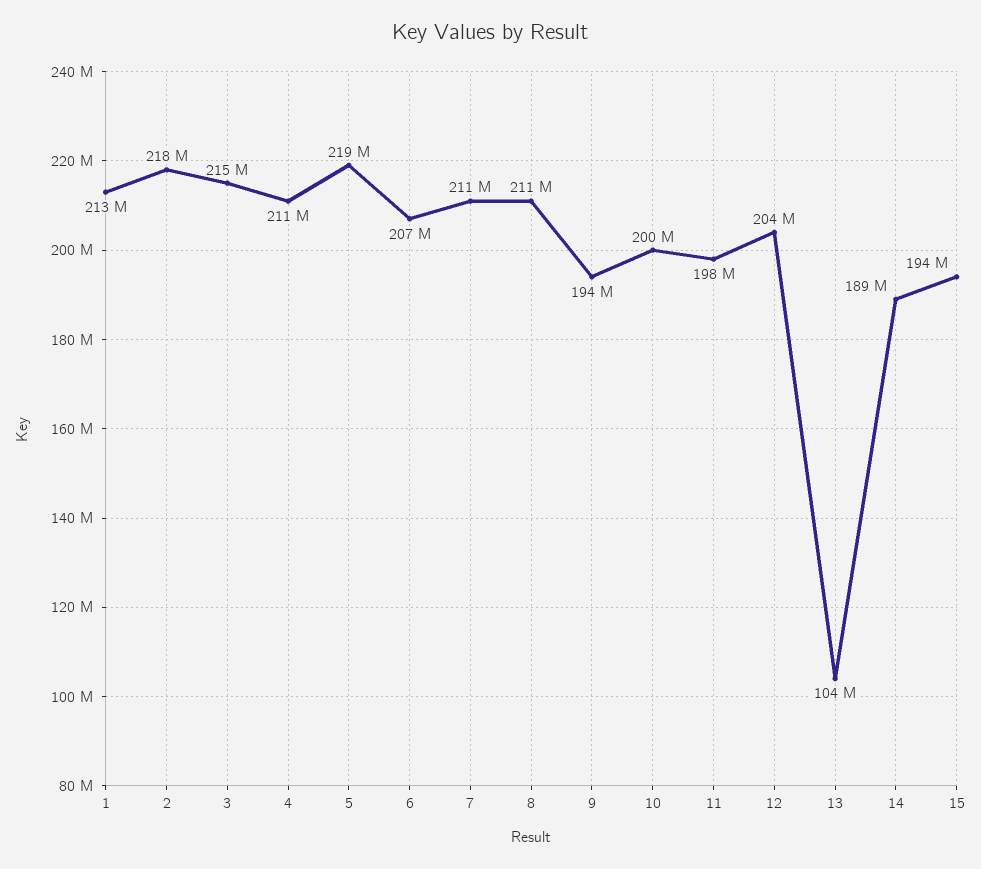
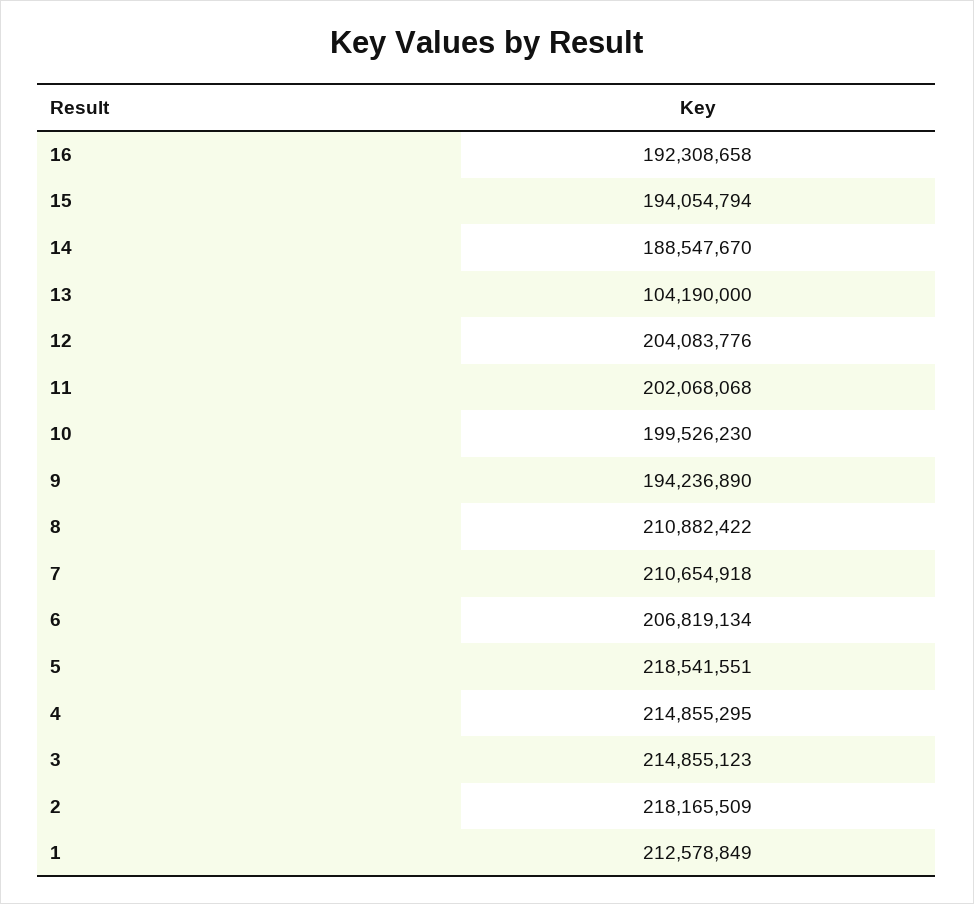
4: 211000000 -> 214855295
11: 198000000 -> 202068068
16: none -> 192308658

